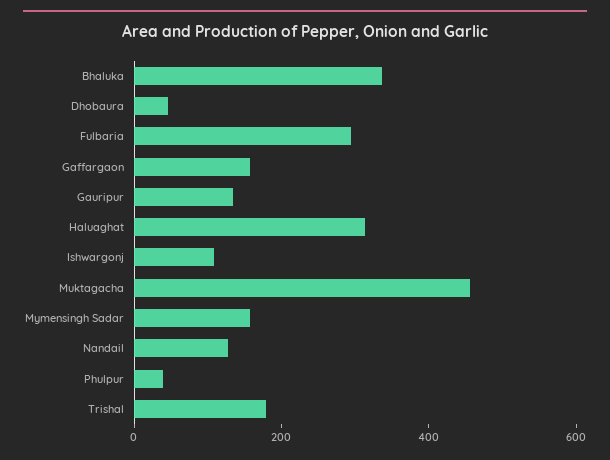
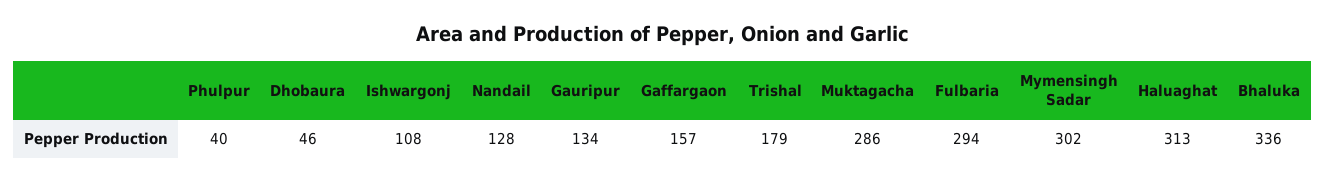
Muktagacha: 450 -> 286
Mymensingh Sadar: 150 -> 302

